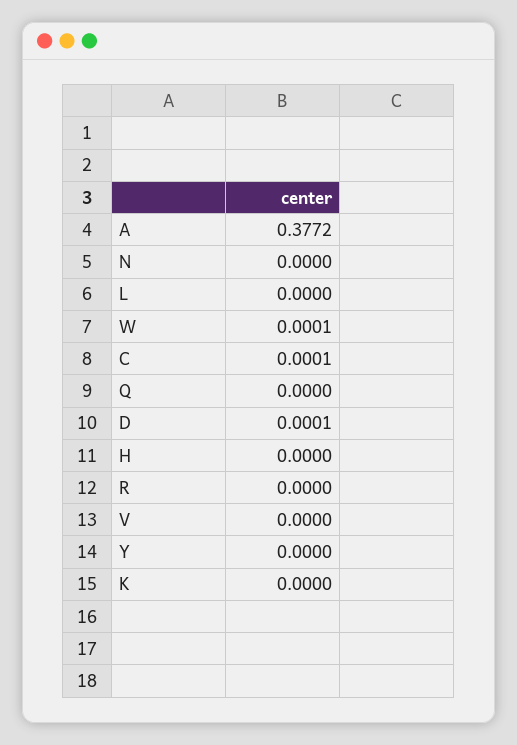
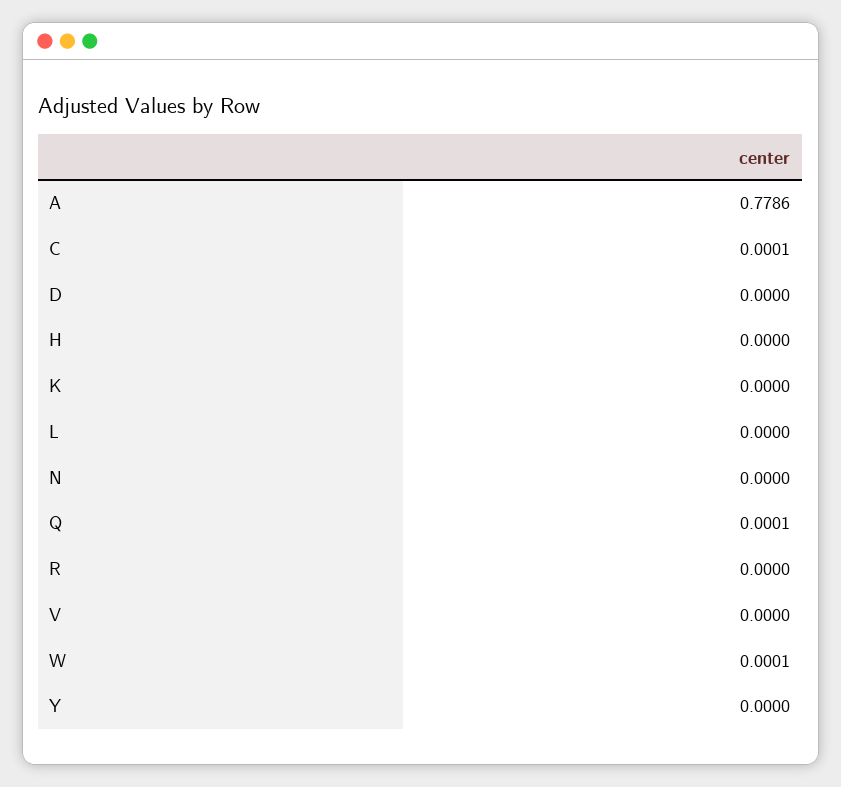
A: 0.3772 -> 0.7786
Q: 0 -> 0.0001
D: 0.0001 -> 0

